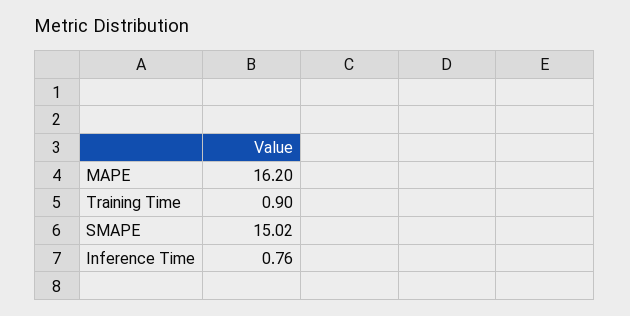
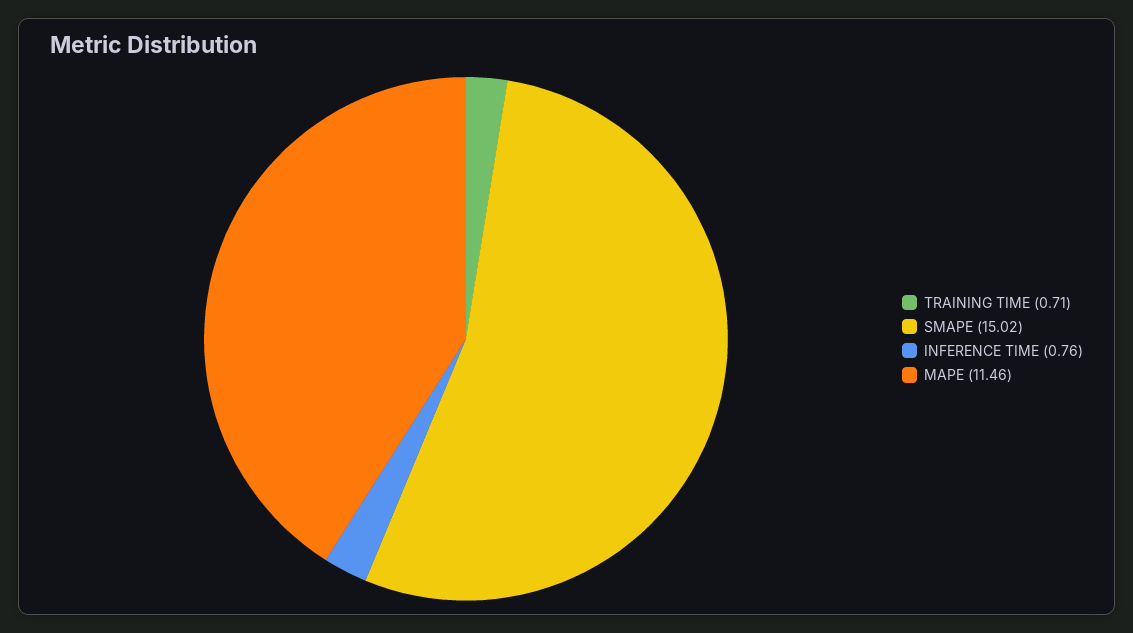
MAPE: 16.2 -> 11.46
Training Time: 0.9 -> 0.71

